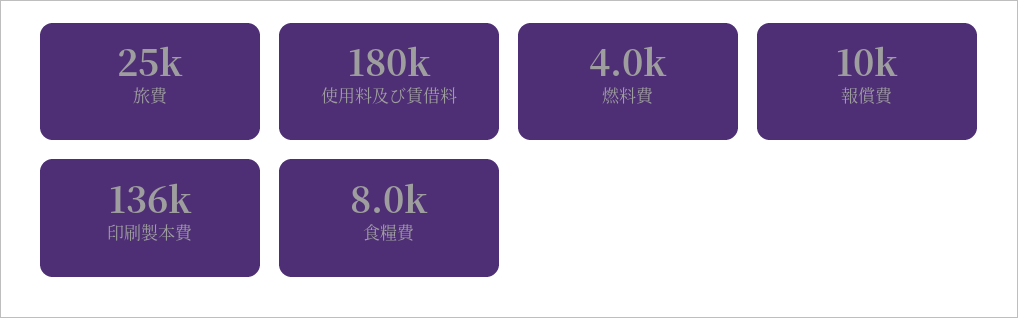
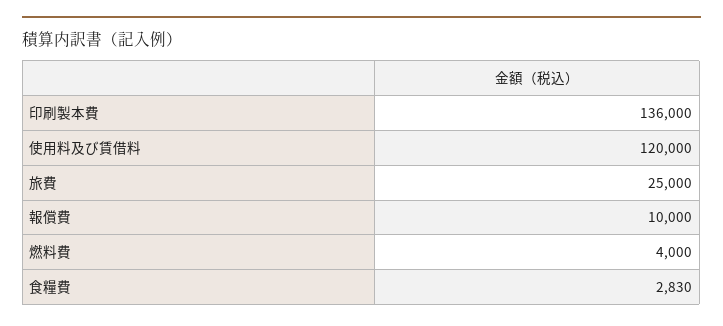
使用料及び賃借料: 180000 -> 120000
食糧費: 8000 -> 2830

